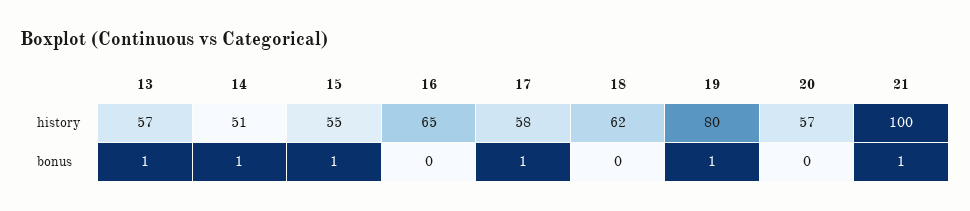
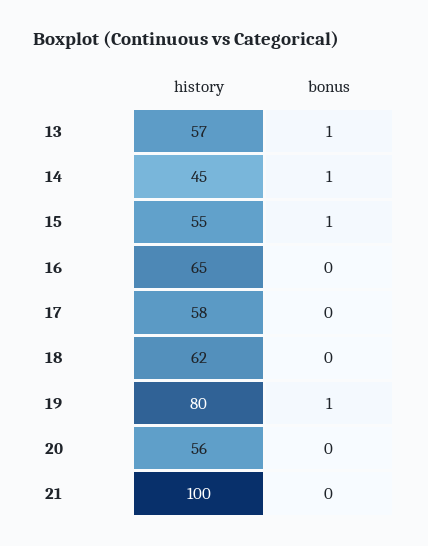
14, history: 51 -> 45
20, history: 57 -> 56
17, bonus: 1 -> 0
21, bonus: 1 -> 0

